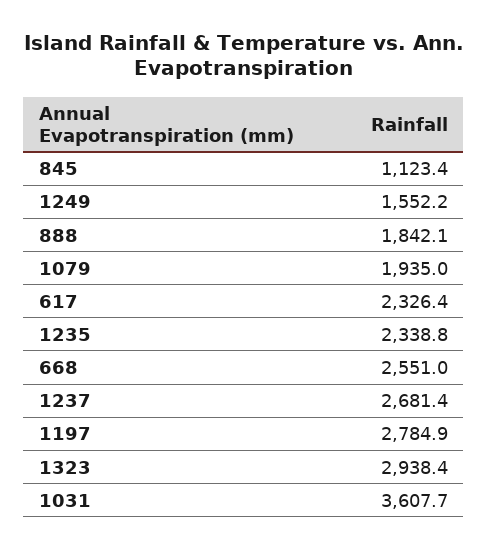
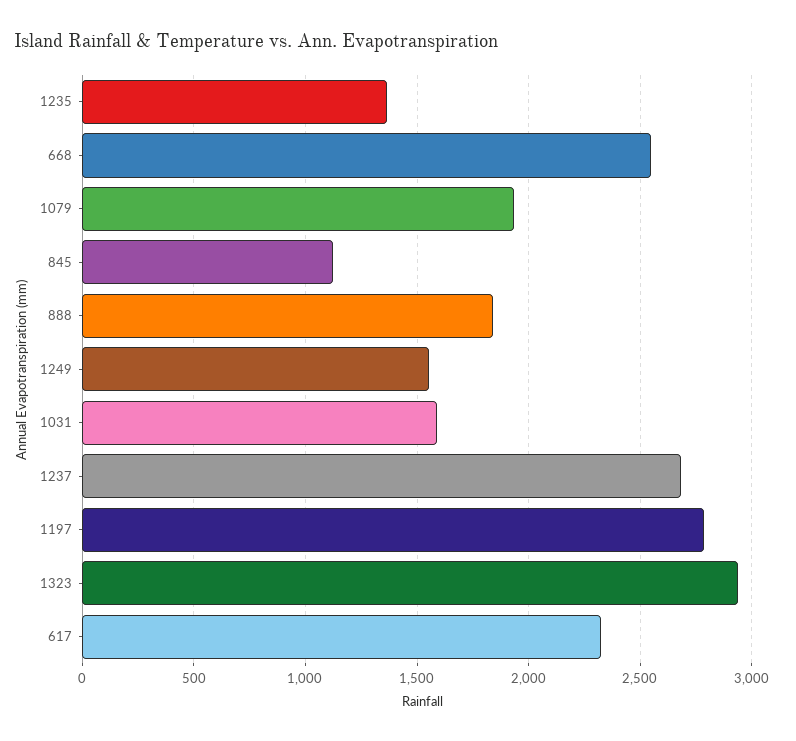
1235: 2338.8 -> 1350
1031: 3607.7 -> 1600

